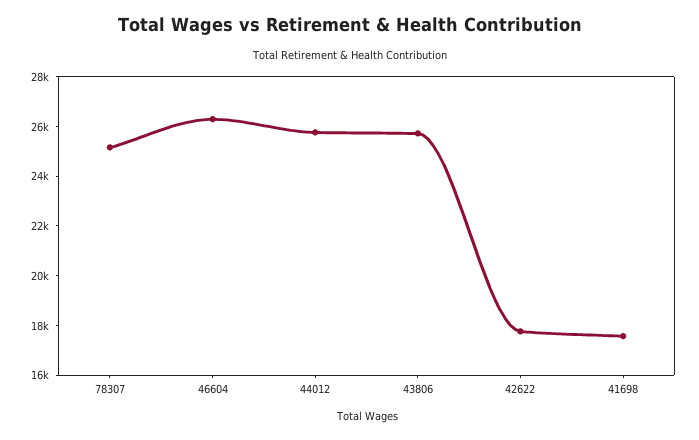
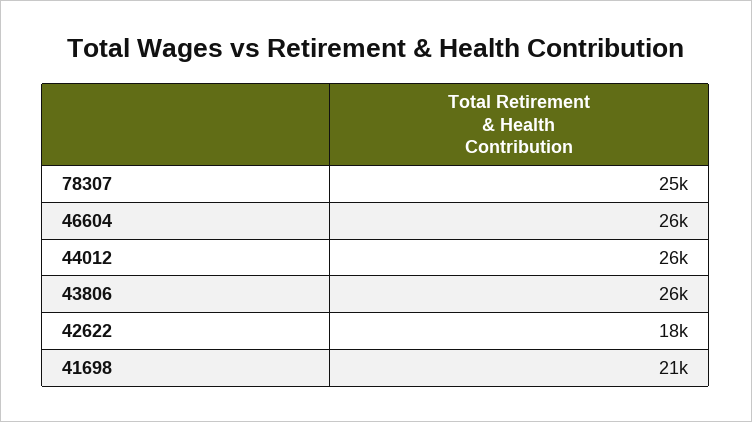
41698: 17500 -> 21000

